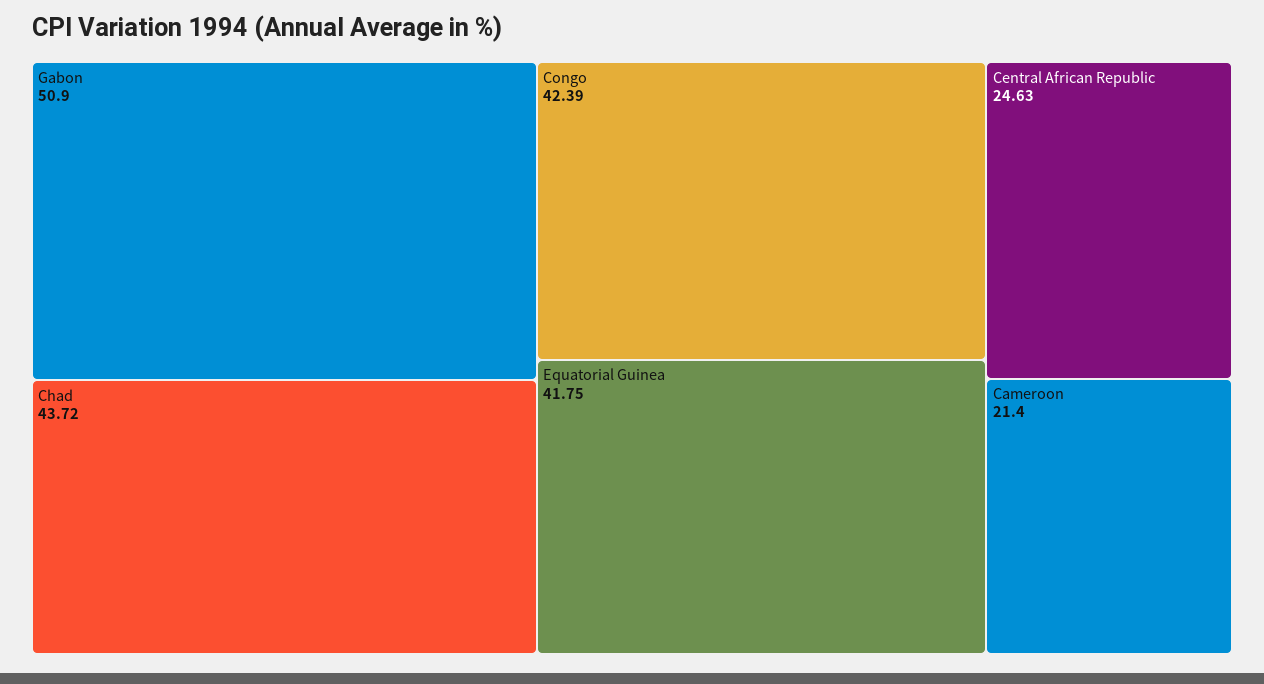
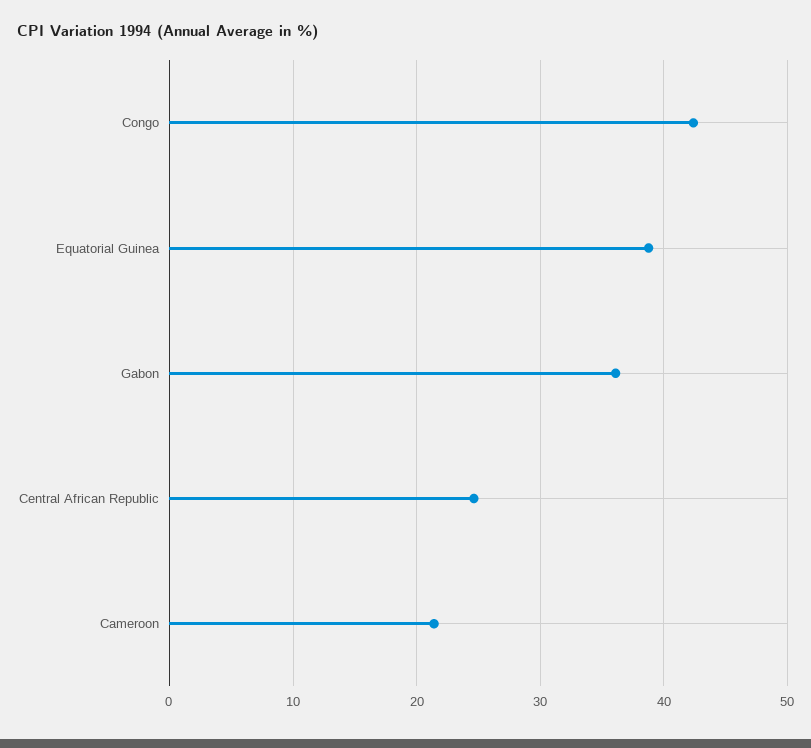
Gabon: 50.9 -> 36
Chad: 43.72 -> none
Equatorial Guinea: 41.75 -> 39

